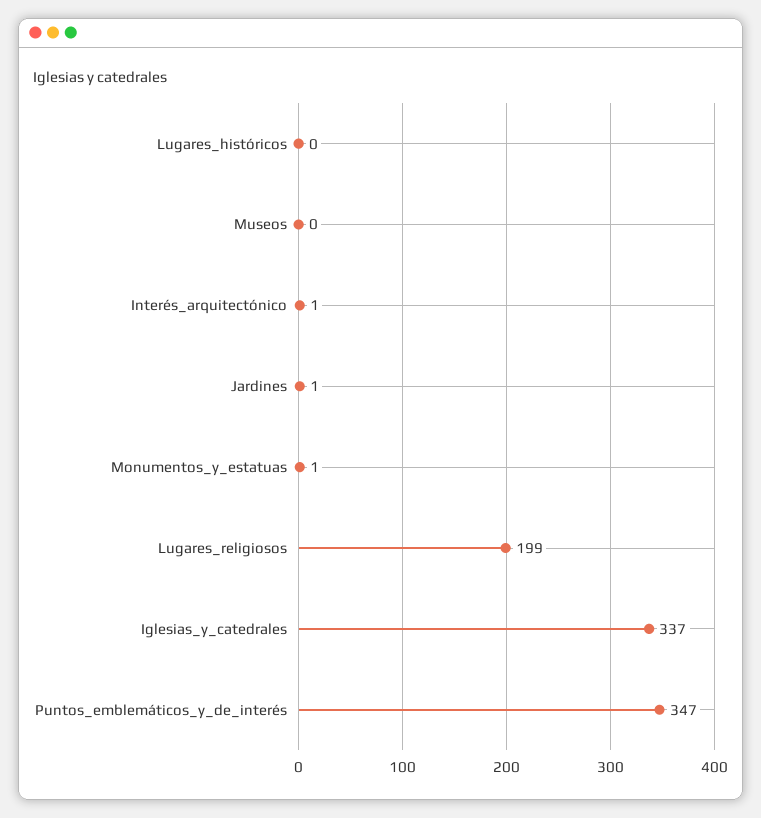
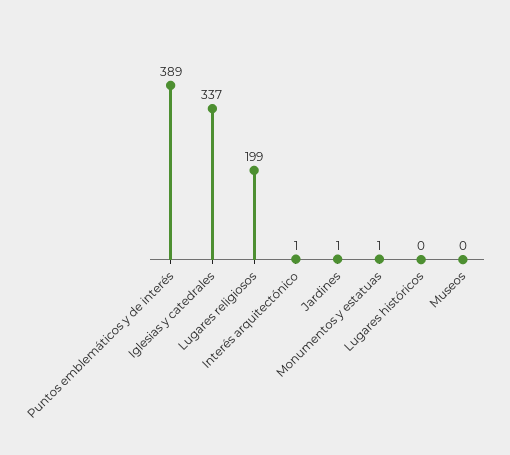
Puntos_emblemáticos_y_de_interés: 347 -> 389

